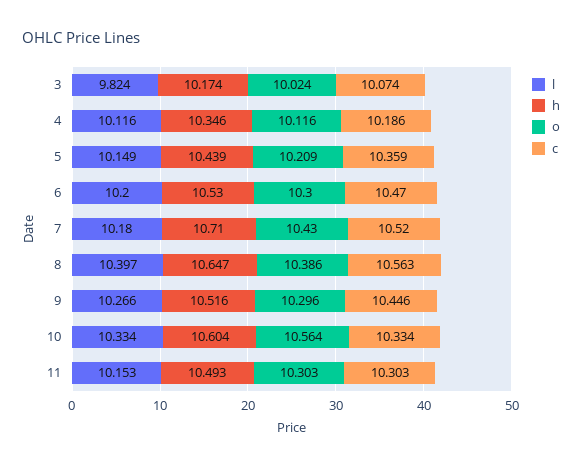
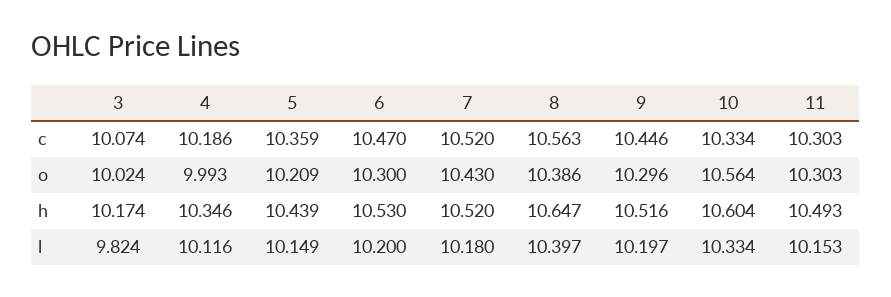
o, 4: 10.116 -> 9.993
h, 7: 10.71 -> 10.52
l, 9: 10.266 -> 10.197

